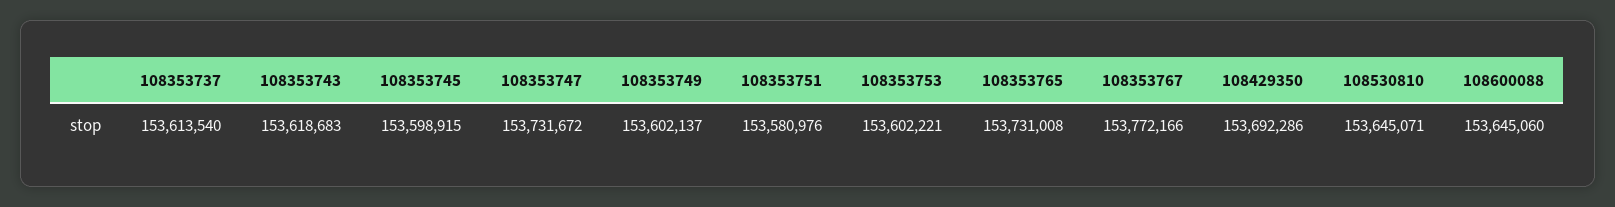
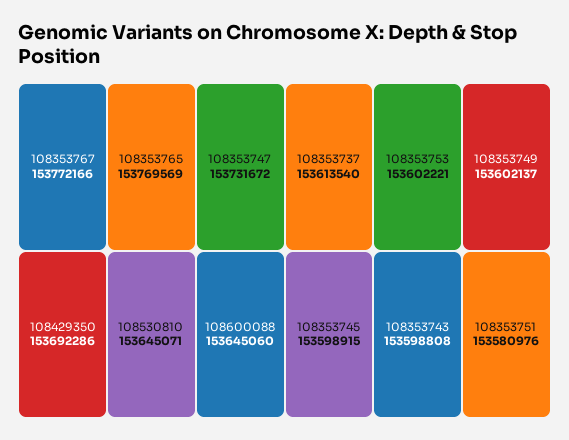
108353743: 153618683 -> 153598808
108353765: 153731008 -> 153769569

